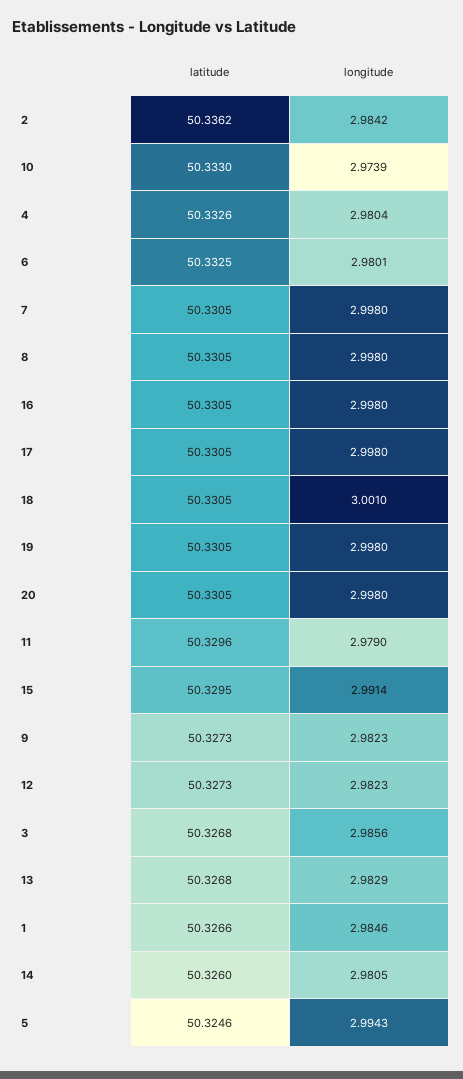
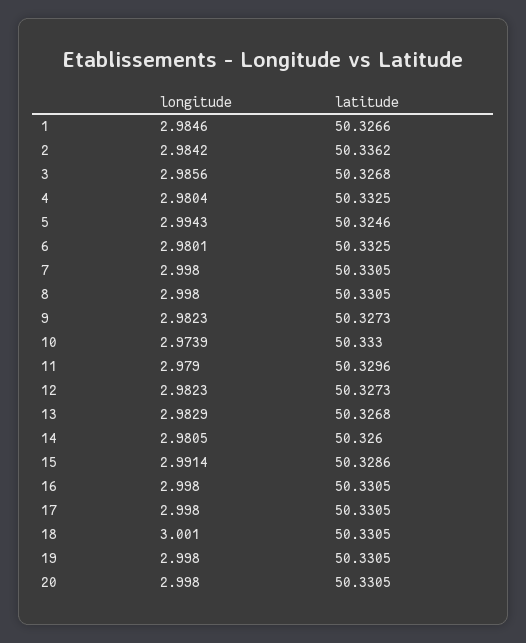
latitude, 4: 50.3326 -> 50.3325
latitude, 15: 50.3295 -> 50.3286

